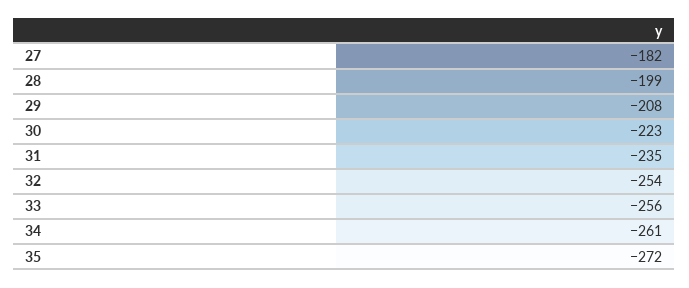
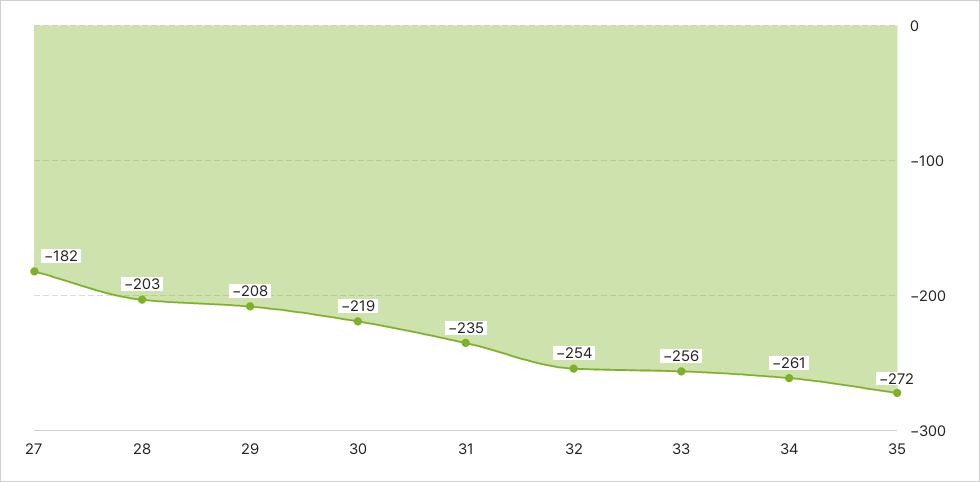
28: -199 -> -203
30: -223 -> -219

